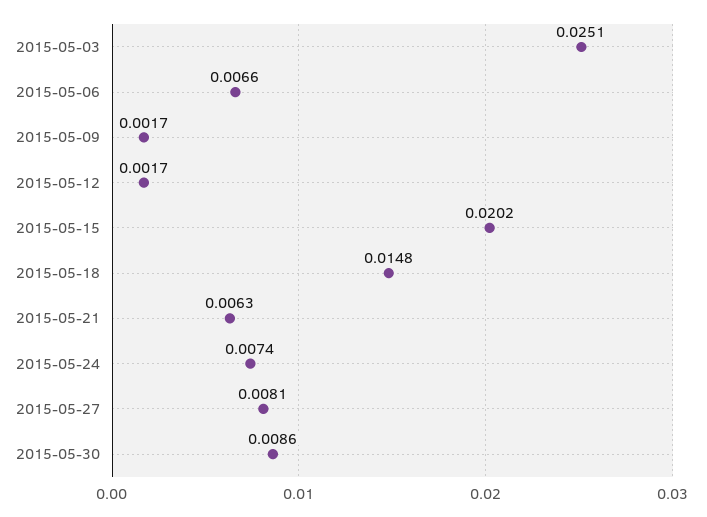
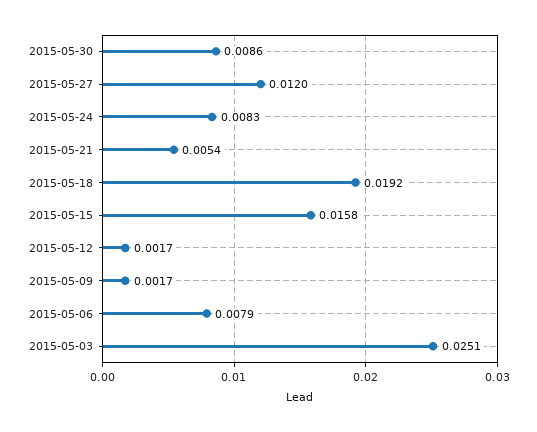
2015-05-06: 0.0066 -> 0.0079
2015-05-15: 0.0202 -> 0.0158
2015-05-18: 0.0148 -> 0.0192
2015-05-21: 0.0063 -> 0.0054
2015-05-24: 0.0074 -> 0.0083
2015-05-27: 0.0081 -> 0.012

